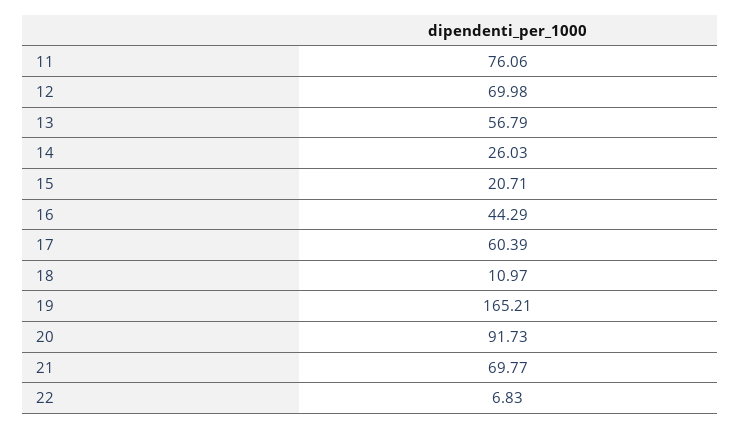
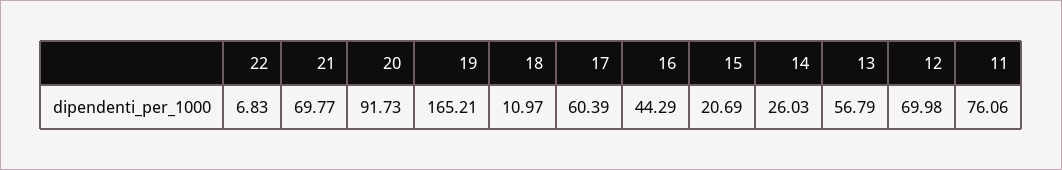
15: 20.71 -> 20.69

